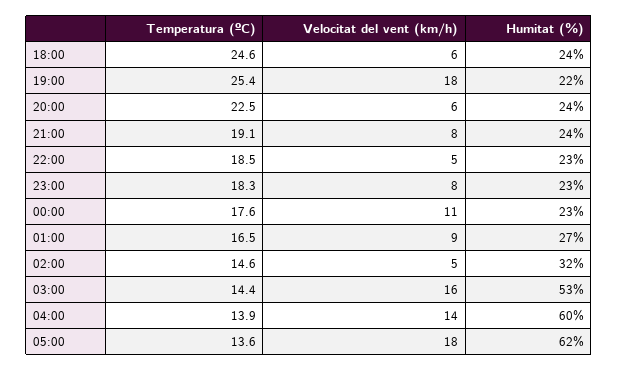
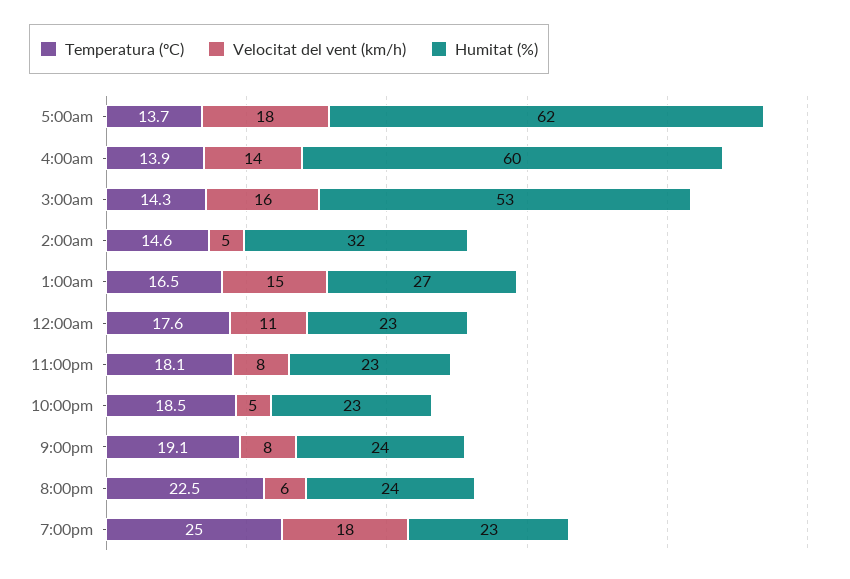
Temperatura (ºC), 18:00: 24.6 -> none
Velocitat del vent (km/h), 18:00: 6 -> none
Humitat (%), 18:00: 24 -> none
Temperatura (ºC), 19:00: 25.4 -> 25
Humitat (%), 19:00: 22 -> 23
Temperatura (ºC), 23:00: 18.3 -> 18.1
Velocitat del vent (km/h), 01:00: 9 -> 15
Temperatura (ºC), 03:00: 14.4 -> 14.3
Temperatura (ºC), 05:00: 13.6 -> 13.7

